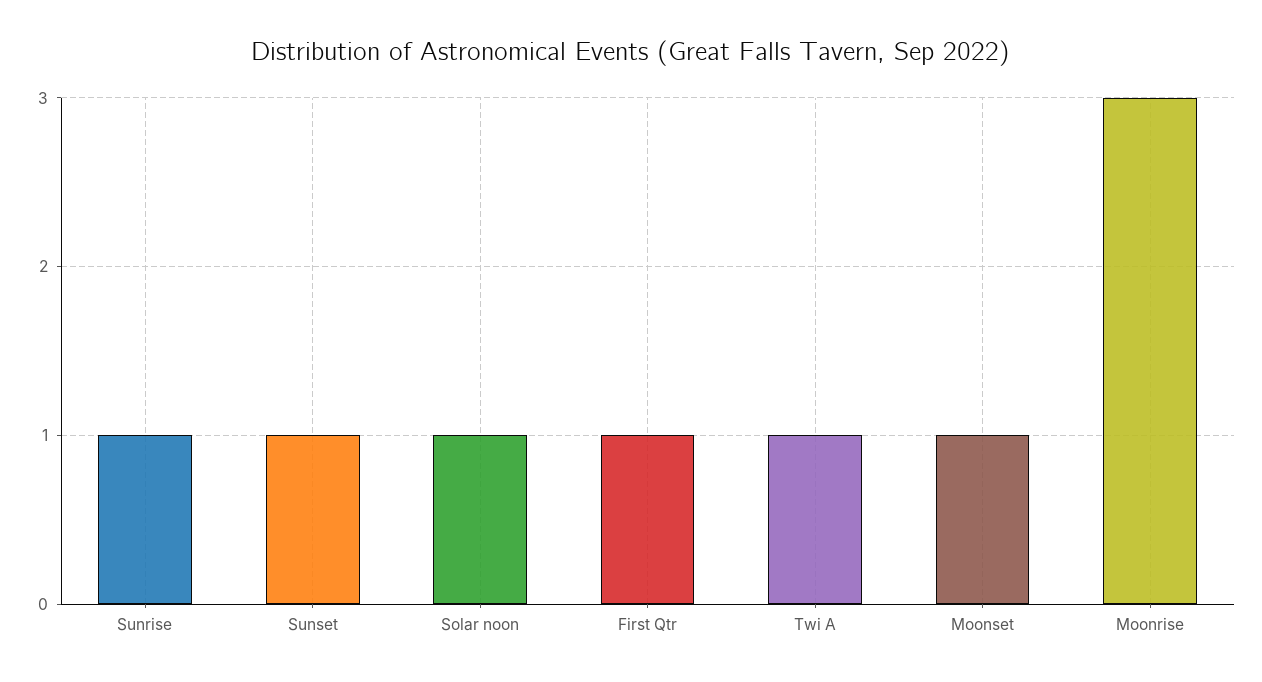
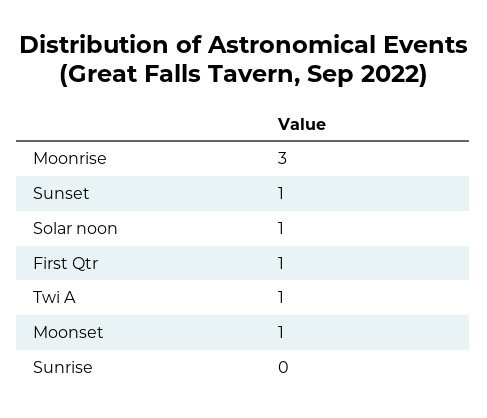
Sunrise: 1 -> 0

